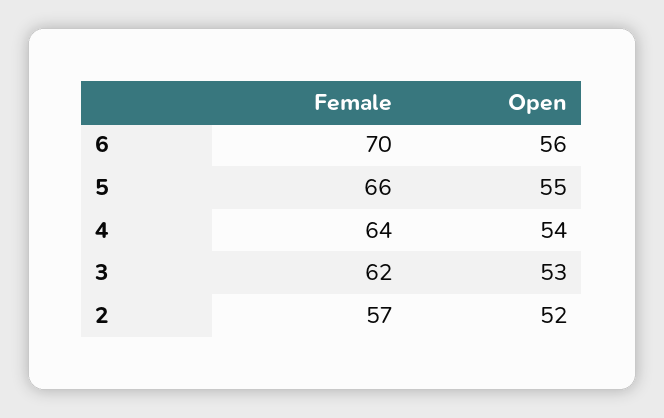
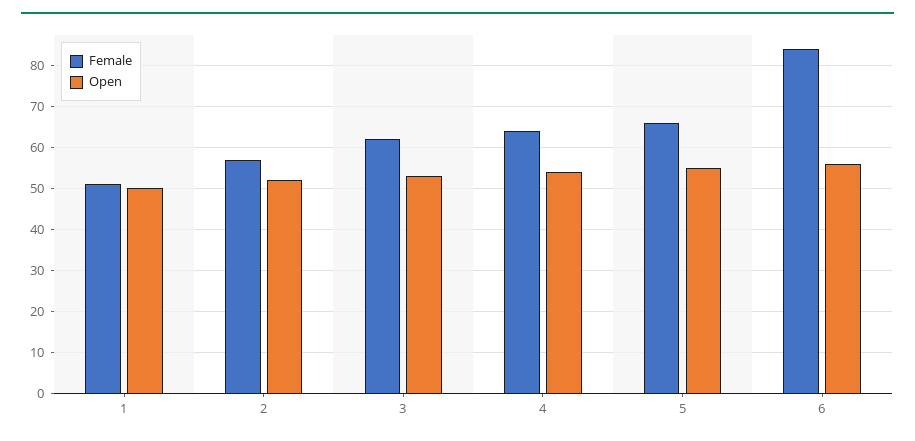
Female, 6: 70 -> 85
Female, 1: none -> 50
Open, 1: none -> 50

